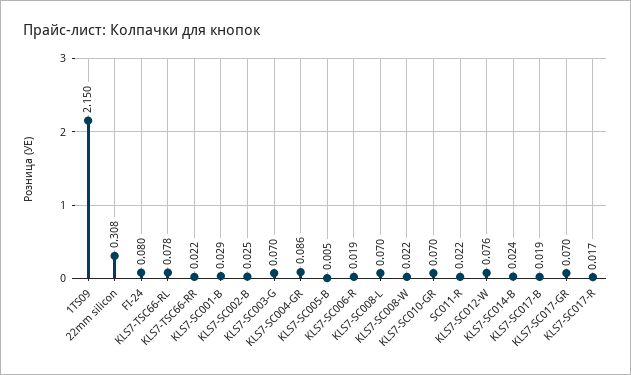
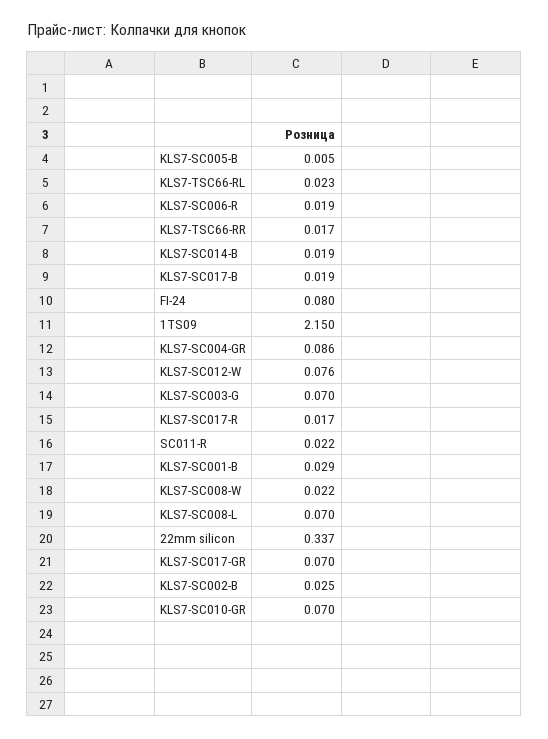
22mm silicon: 0.308 -> 0.337
KLS7-TSC66-RL: 0.078 -> 0.023
KLS7-TSC66-RR: 0.022 -> 0.017
KLS7-SC014-B: 0.024 -> 0.019

